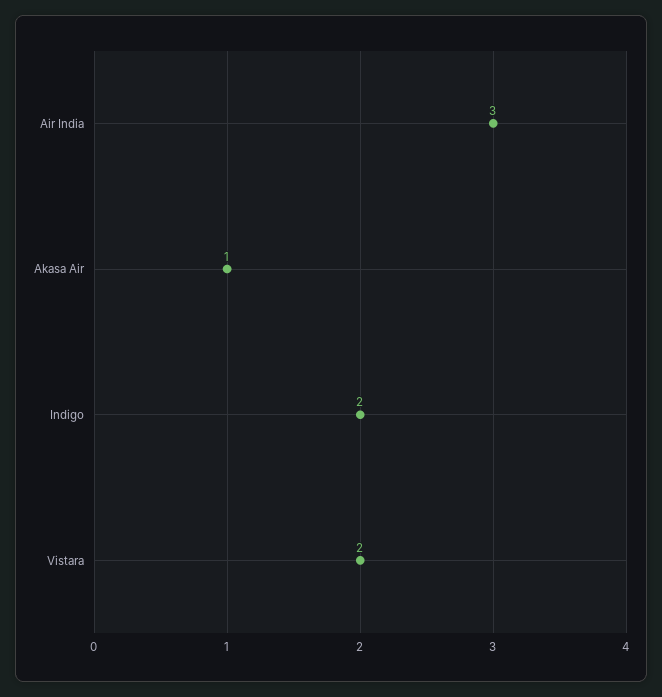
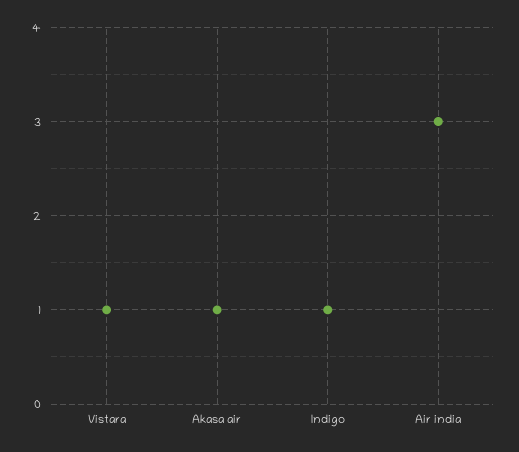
Indigo: 2 -> 1
Vistara: 2 -> 1

